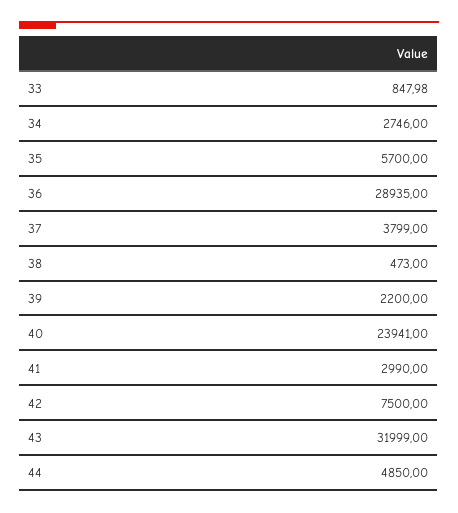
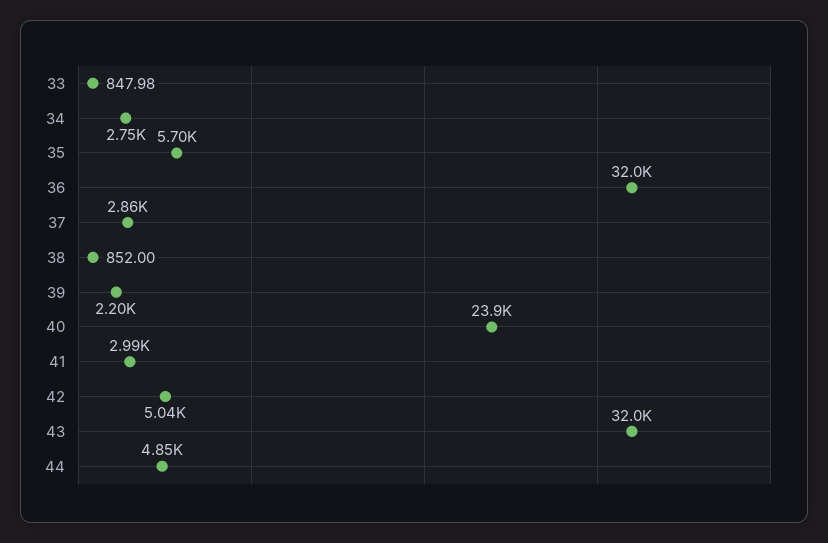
36: 28935 -> 32000
37: 3799 -> 2860
38: 473 -> 852
42: 7500 -> 5040

